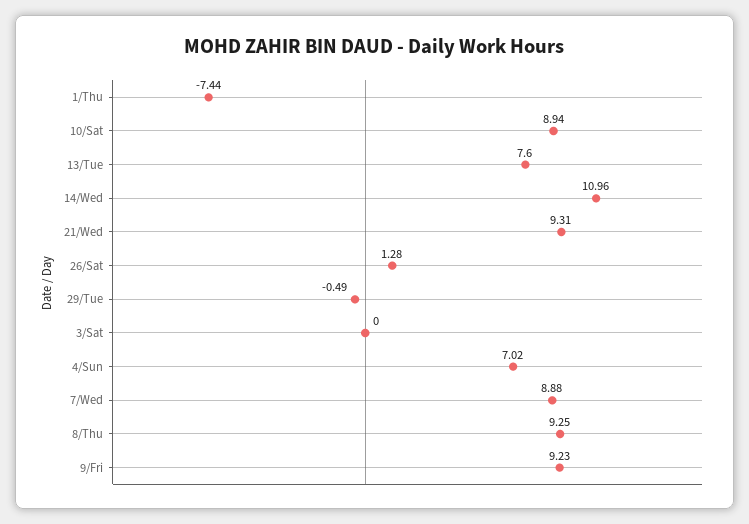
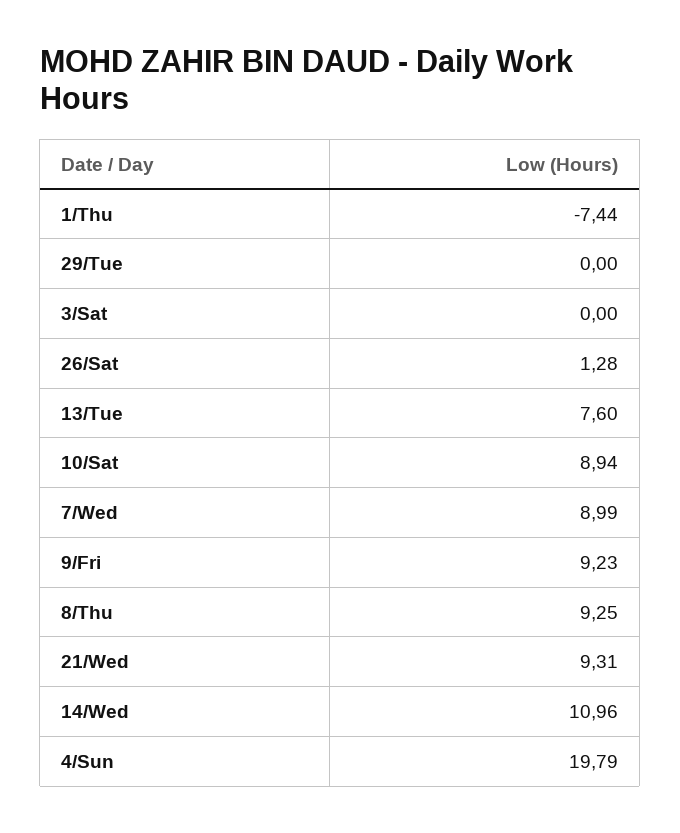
29/Tue: -0.49 -> 0
4/Sun: 7.02 -> 19.79
7/Wed: 8.88 -> 8.99

